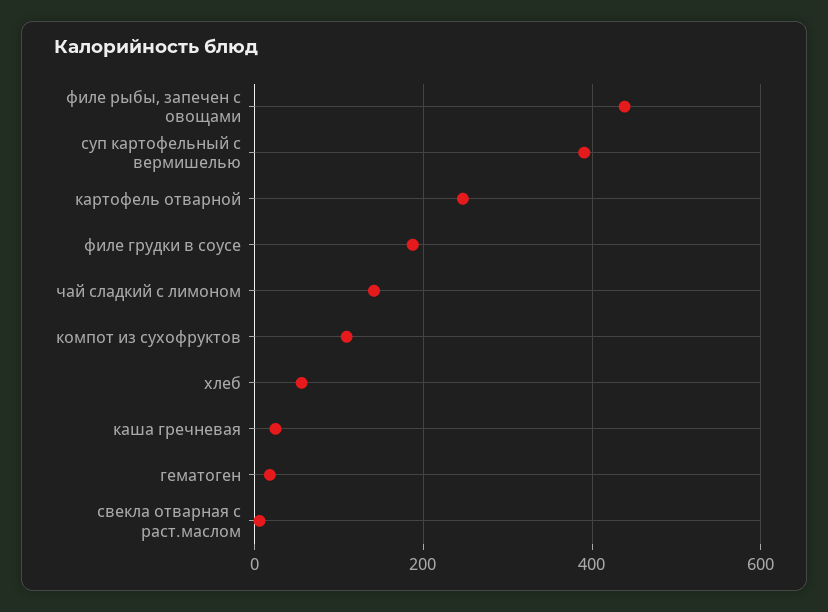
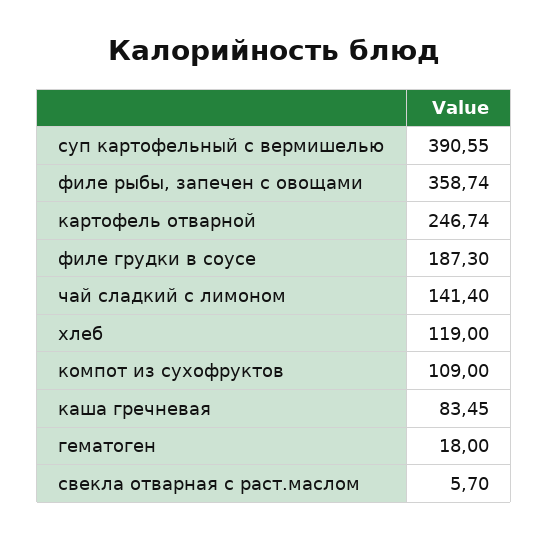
филе рыбы, запечен с овощами: 440 -> 358.74
хлеб: 60 -> 119
каша гречневая: 20 -> 83.45

